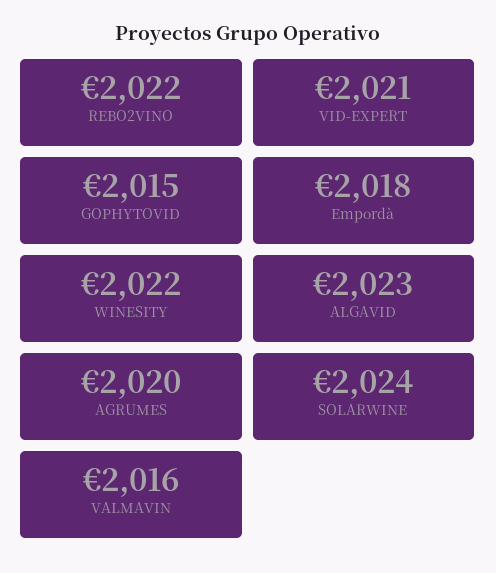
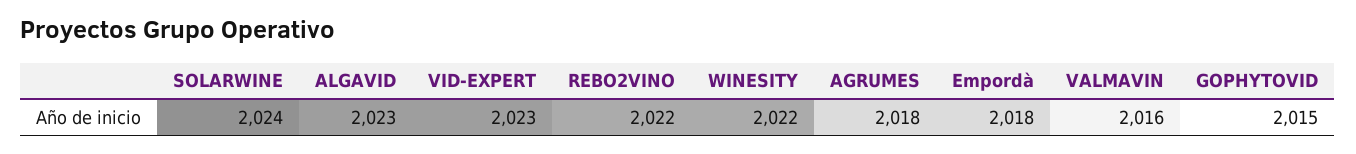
VID-EXPERT: 2021 -> 2023
AGRUMES: 2020 -> 2018

